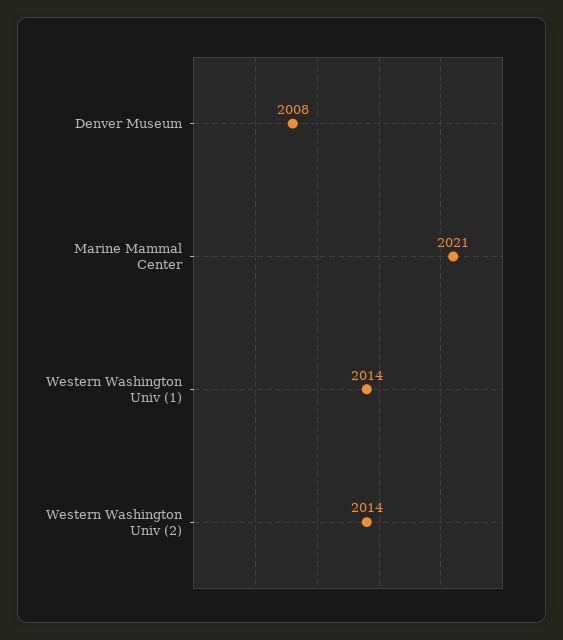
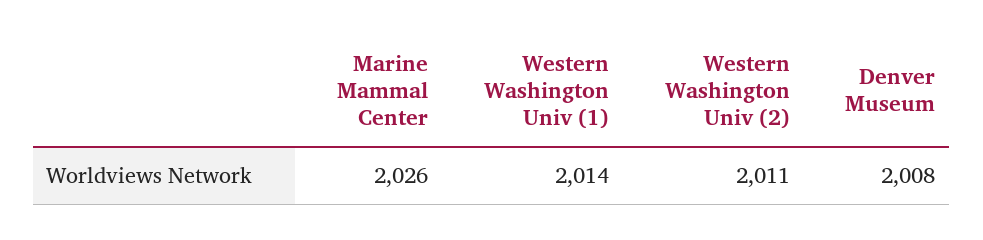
Marine Mammal Center: 2021 -> 2026
Western Washington Univ (2): 2014 -> 2011

